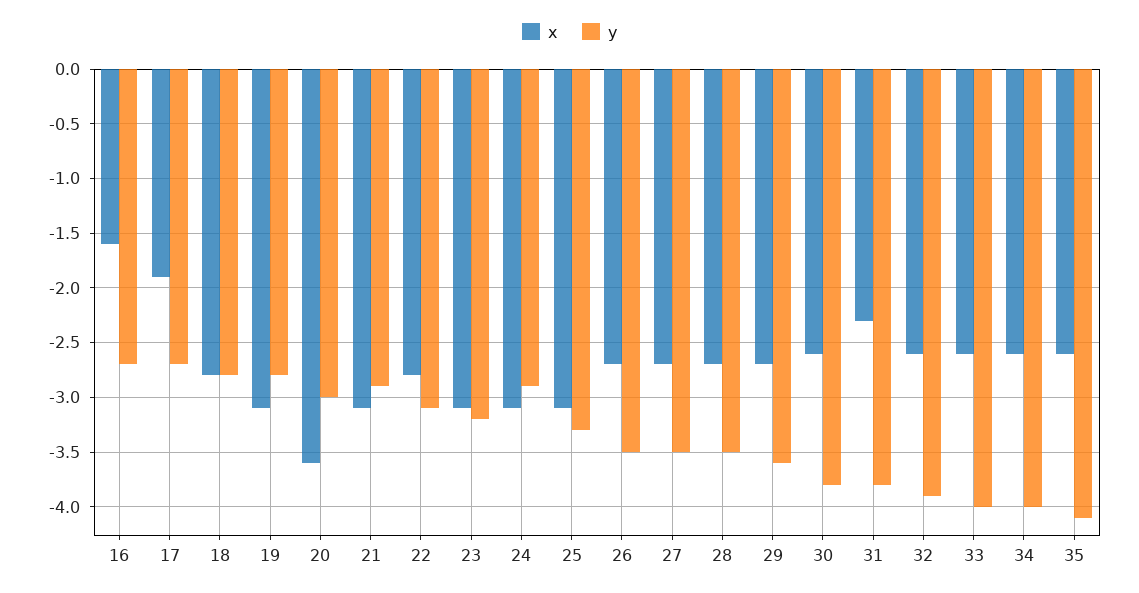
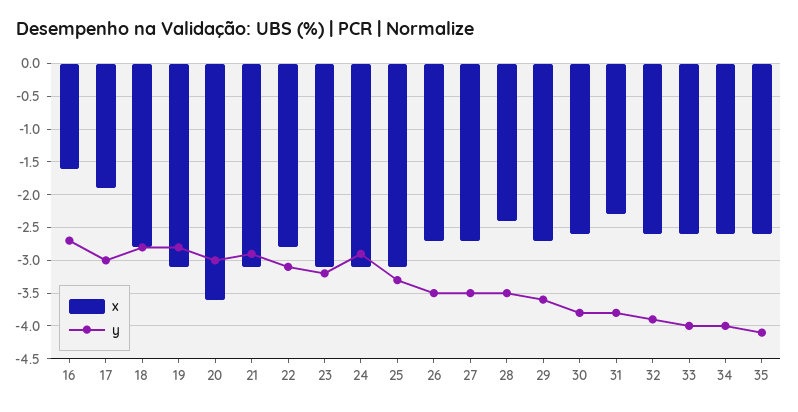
y, 17: -2.7 -> -3
x, 28: -2.7 -> -2.4

